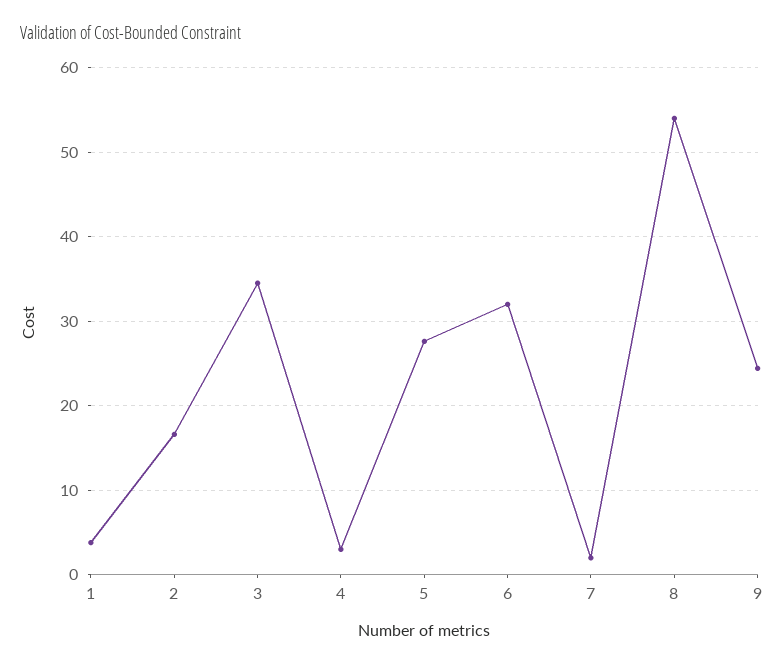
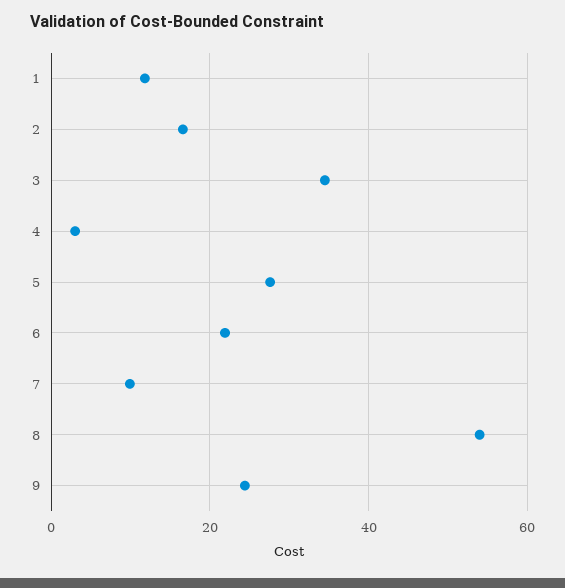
1: 4 -> 12
6: 32 -> 22
7: 2 -> 10

